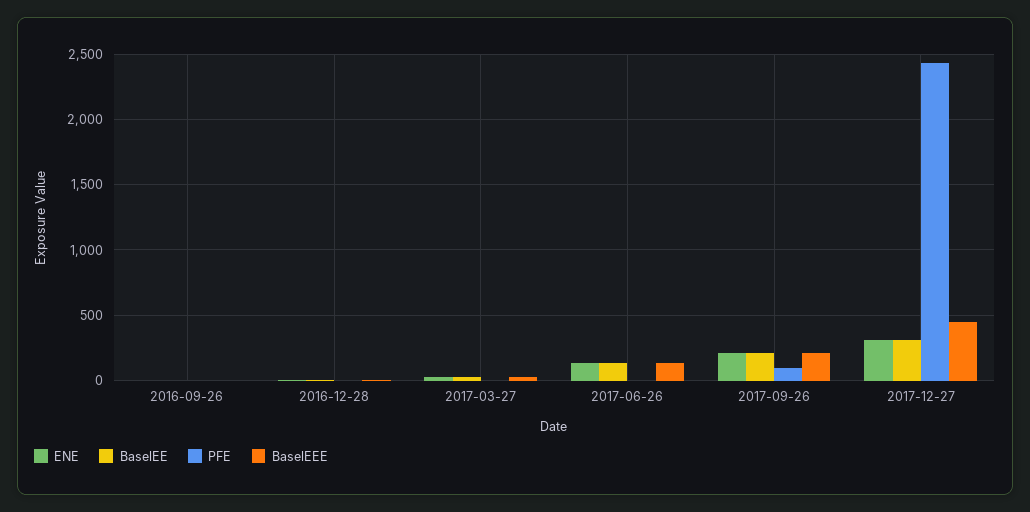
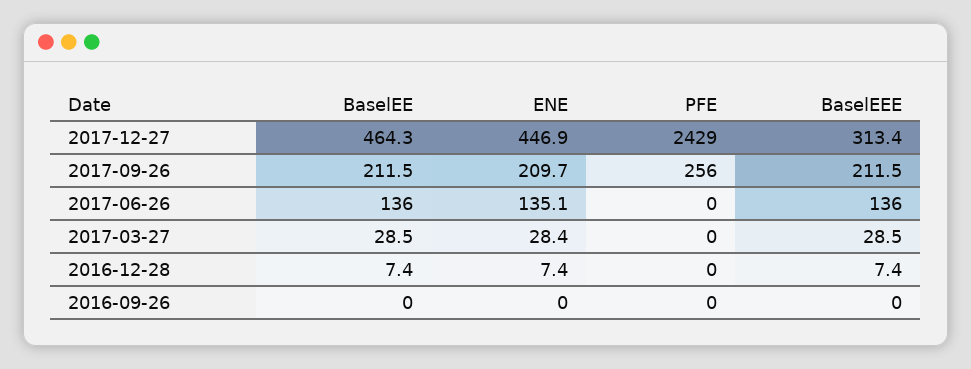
PFE, 2017-09-26: 100 -> 256
ENE, 2017-12-27: 300 -> 446.9
BaselEE, 2017-12-27: 300 -> 464.3
BaselEEE, 2017-12-27: 450 -> 313.4

